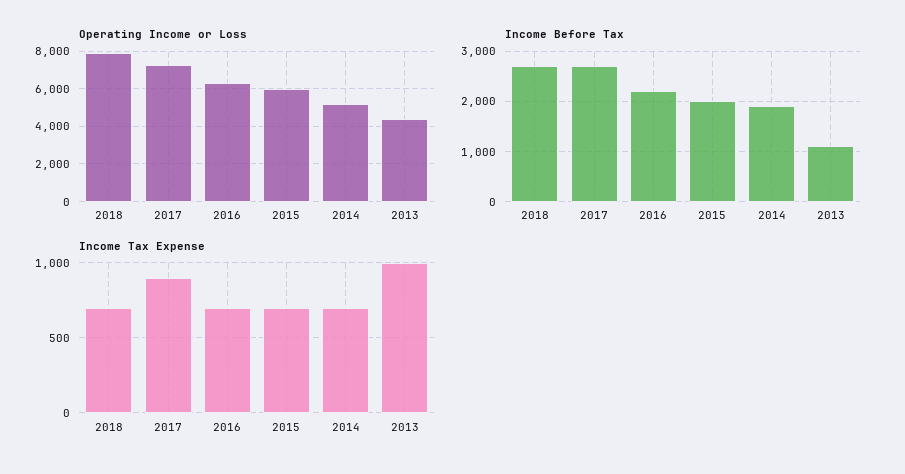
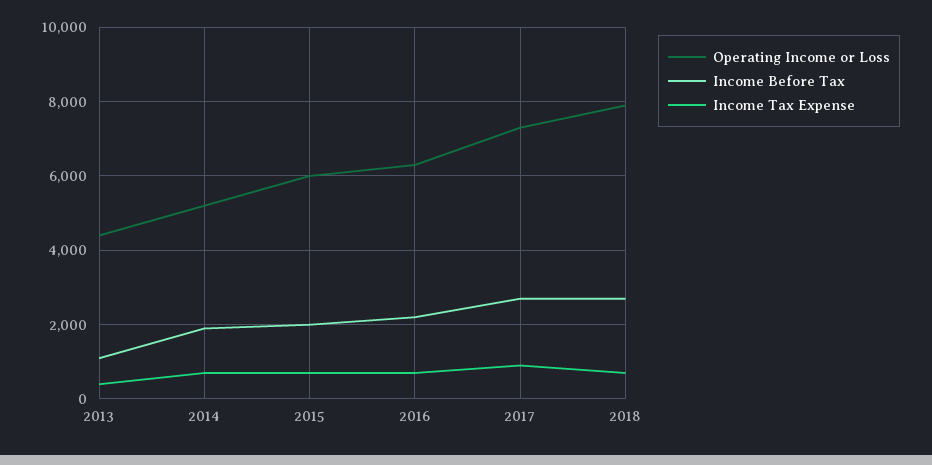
Income Tax Expense, 2013: 1000 -> 400

